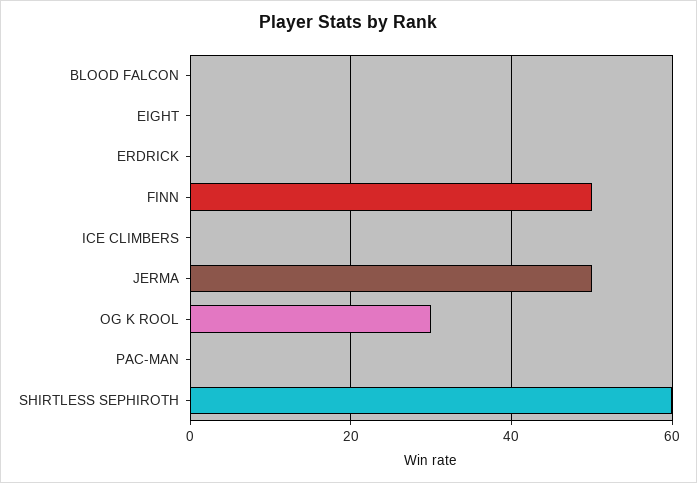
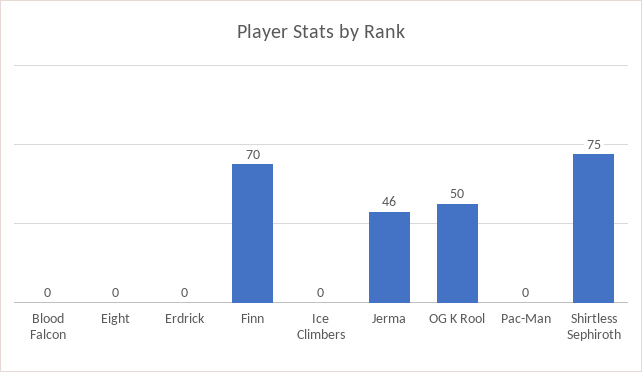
FINN: 50 -> 70
JERMA: 50 -> 46
OG K ROOL: 30 -> 50
SHIRTLESS SEPHIROTH: 60 -> 75

